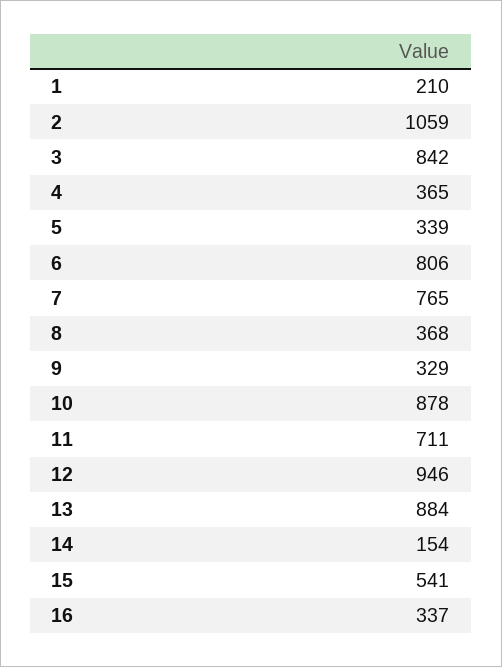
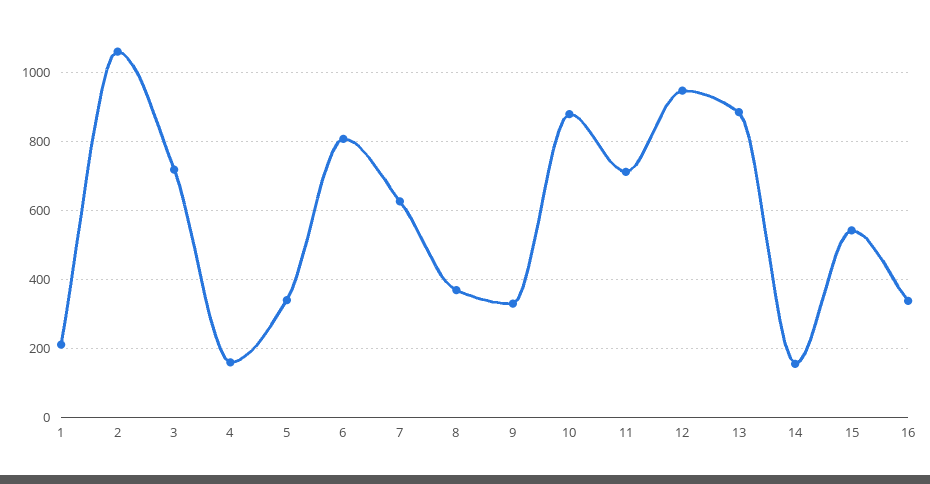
3: 842 -> 720
4: 365 -> 160
7: 765 -> 620

